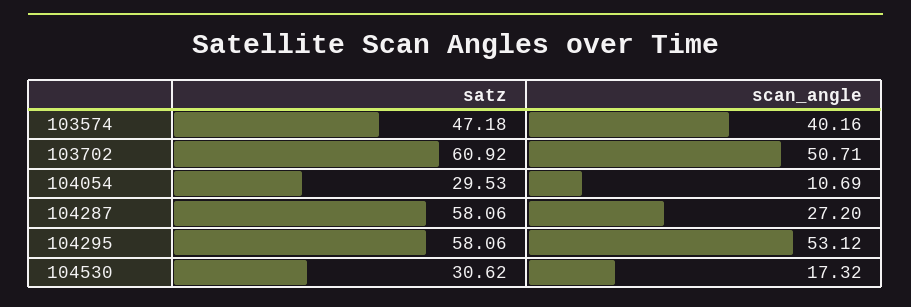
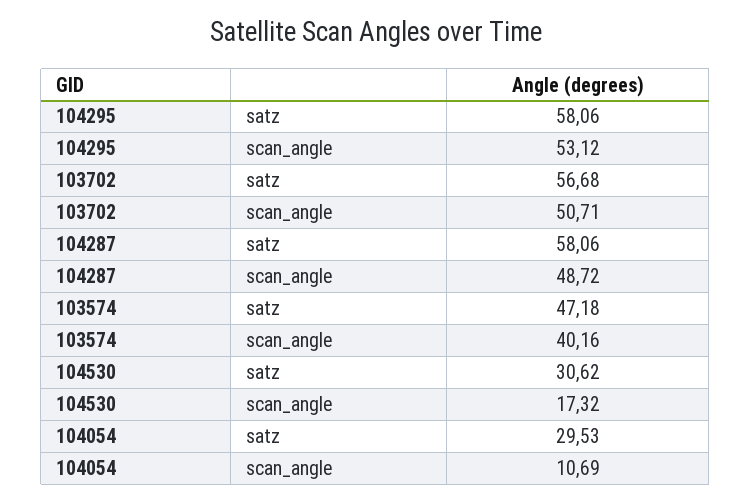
satz, 103702: 60.92 -> 56.68
scan_angle, 104287: 27.2 -> 48.72

